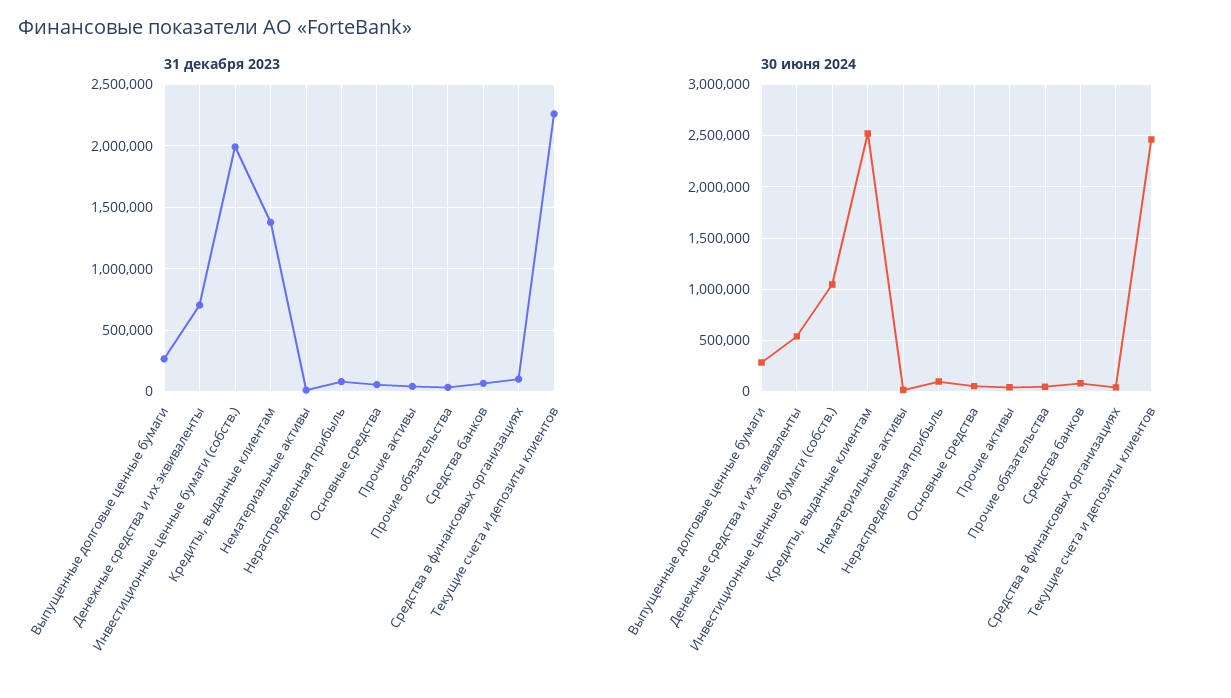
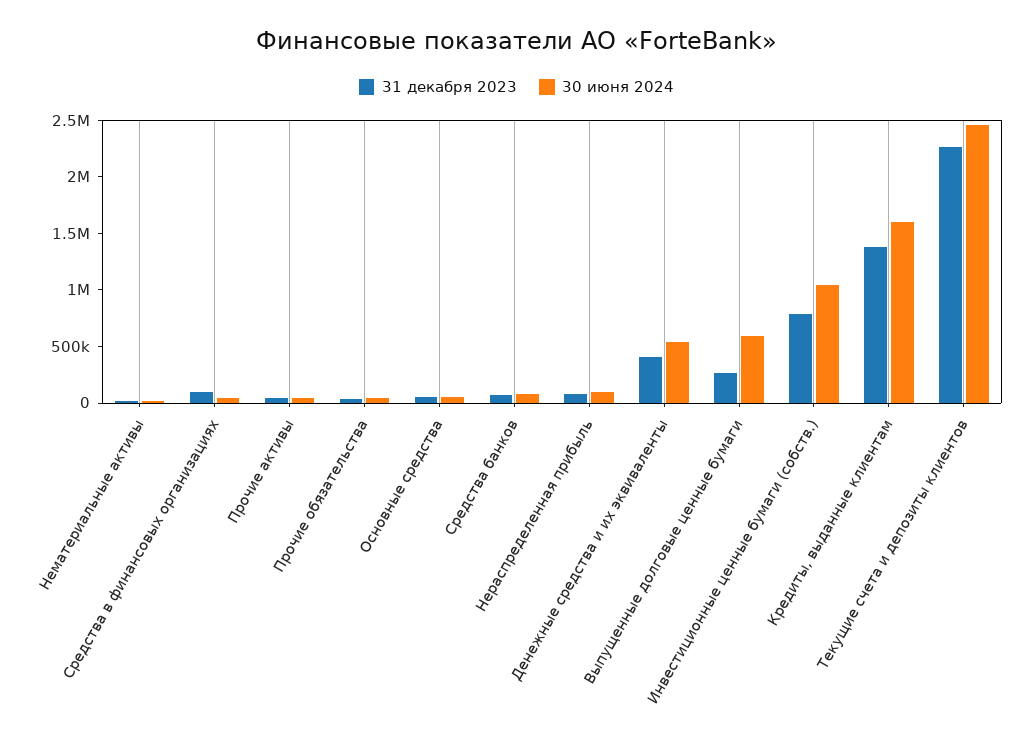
31 декабря 2023, Денежные средства и их эквиваленты: 700000 -> 400000
31 декабря 2023, Инвестиционные ценные бумаги (собств.): 2000000 -> 800000
30 июня 2024, Выпущенные долговые ценные бумаги: 300000 -> 600000
30 июня 2024, Кредиты, выданные клиентам: 2500000 -> 1600000

